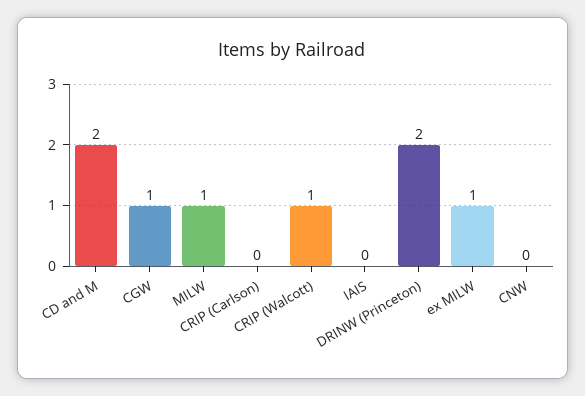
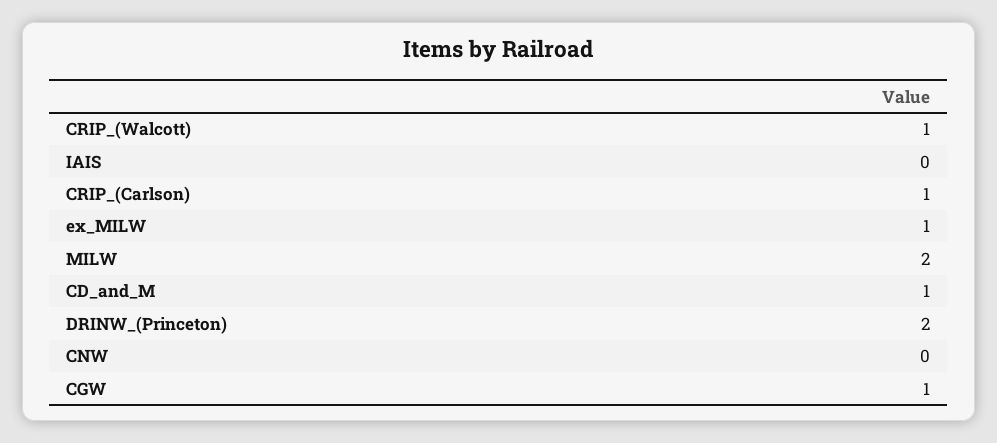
CD and M: 2 -> 1
MILW: 1 -> 2
CRIP (Carlson): 0 -> 1

